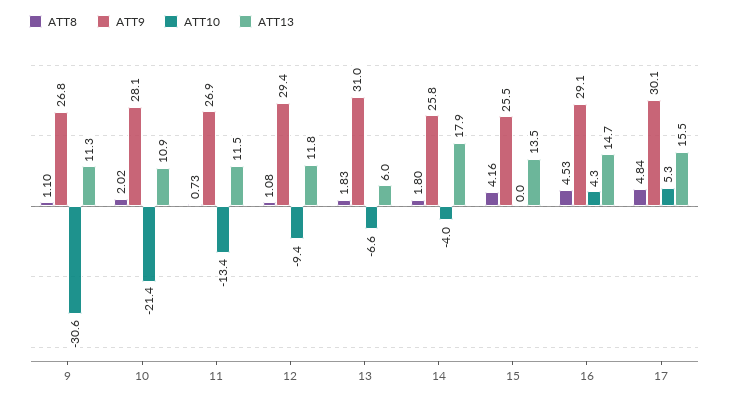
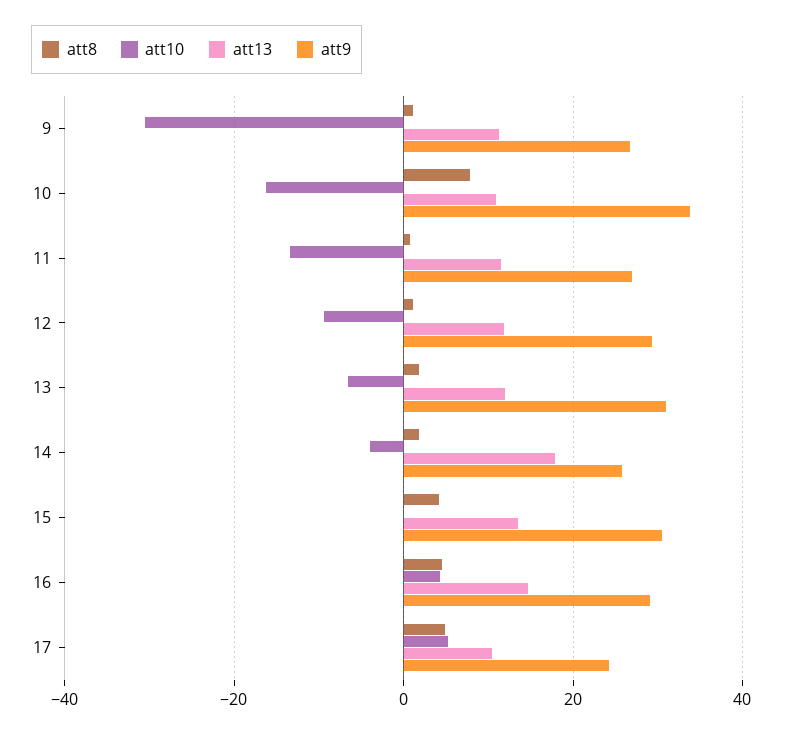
ATT8, 10: 2.02 -> 8
ATT9, 10: 28.1 -> 34
ATT10, 10: -21.4 -> -16
ATT13, 13: 6 -> 12
ATT9, 15: 25.5 -> 30
ATT9, 17: 30.1 -> 24
ATT13, 17: 15.5 -> 10

